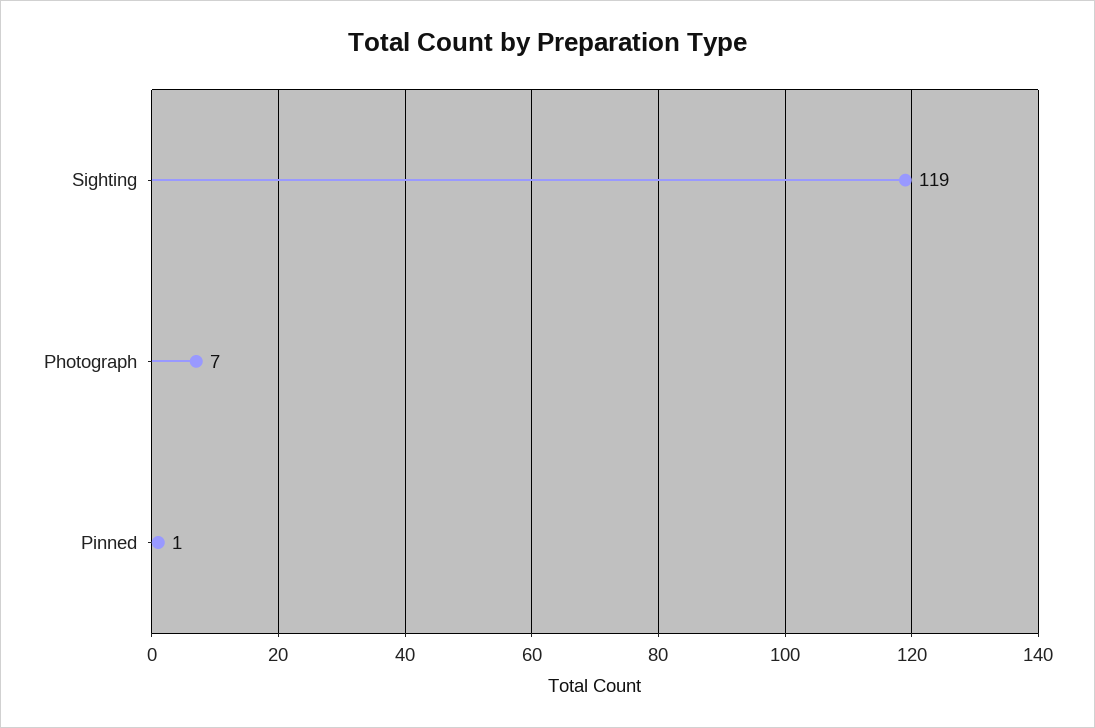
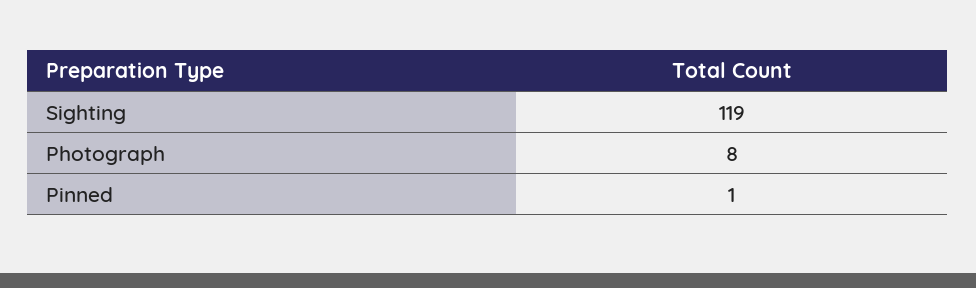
Photograph: 7 -> 8

